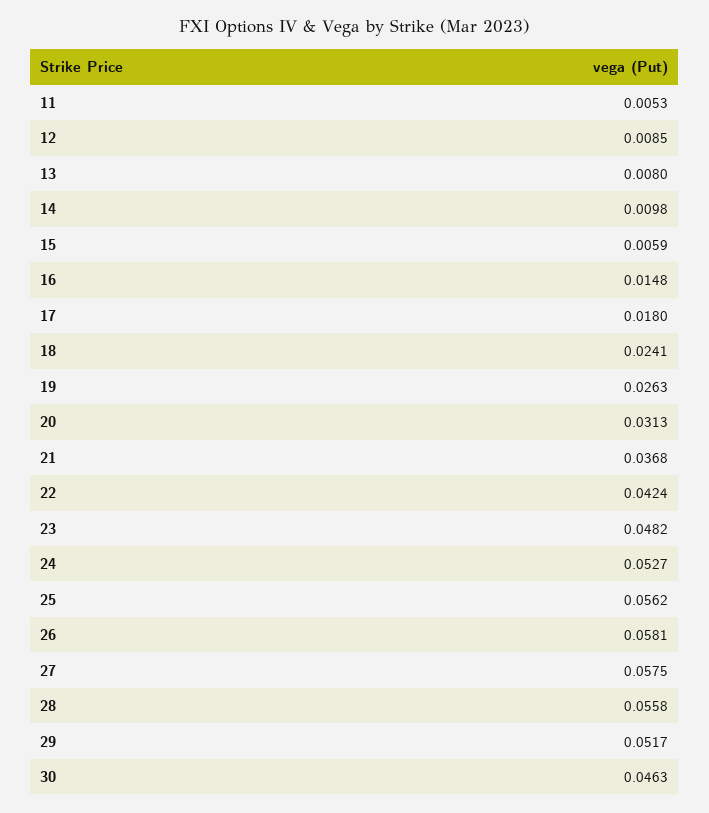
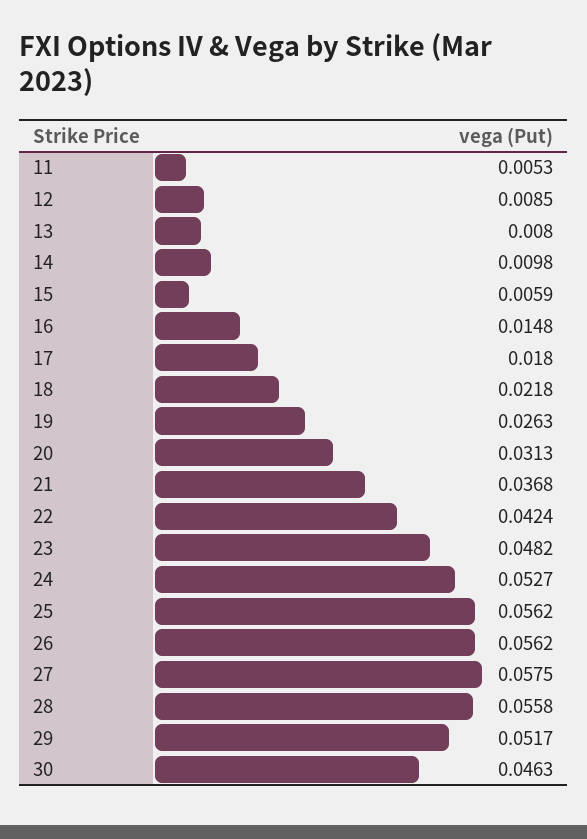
18: 0.0241 -> 0.0218
26: 0.0581 -> 0.0562

